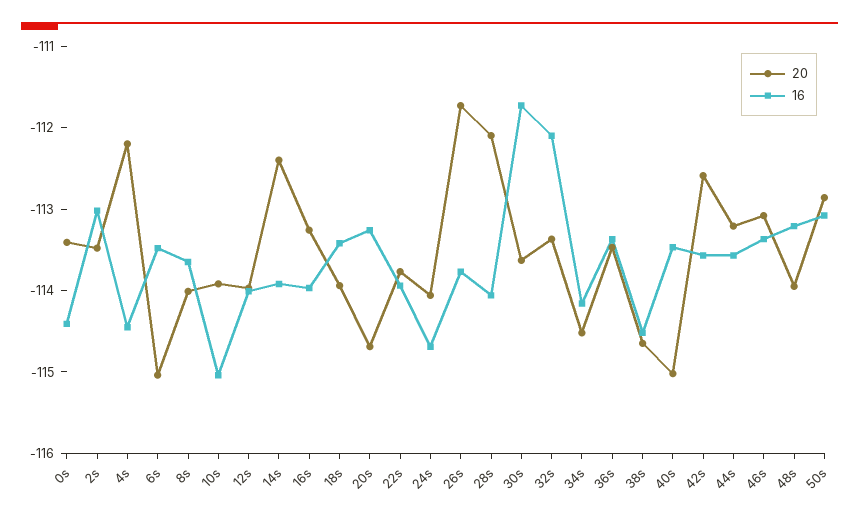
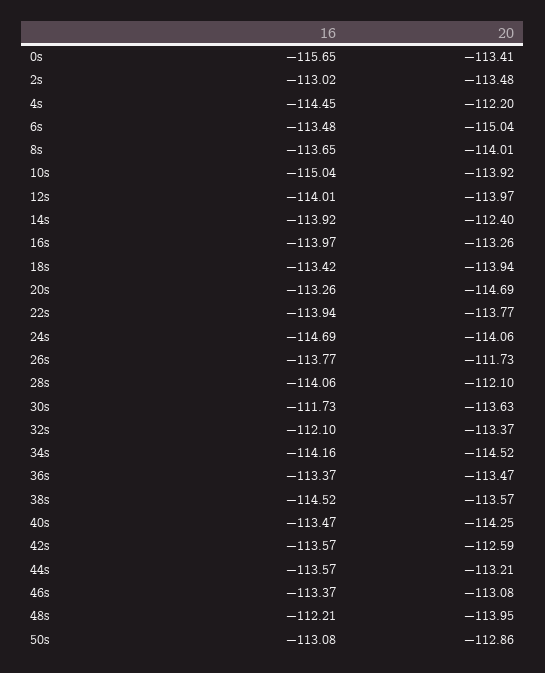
16, 0s: -114.4 -> -115.65
20, 38s: -114.6 -> -113.57
20, 40s: -115 -> -114.25
16, 48s: -113.2 -> -112.21

